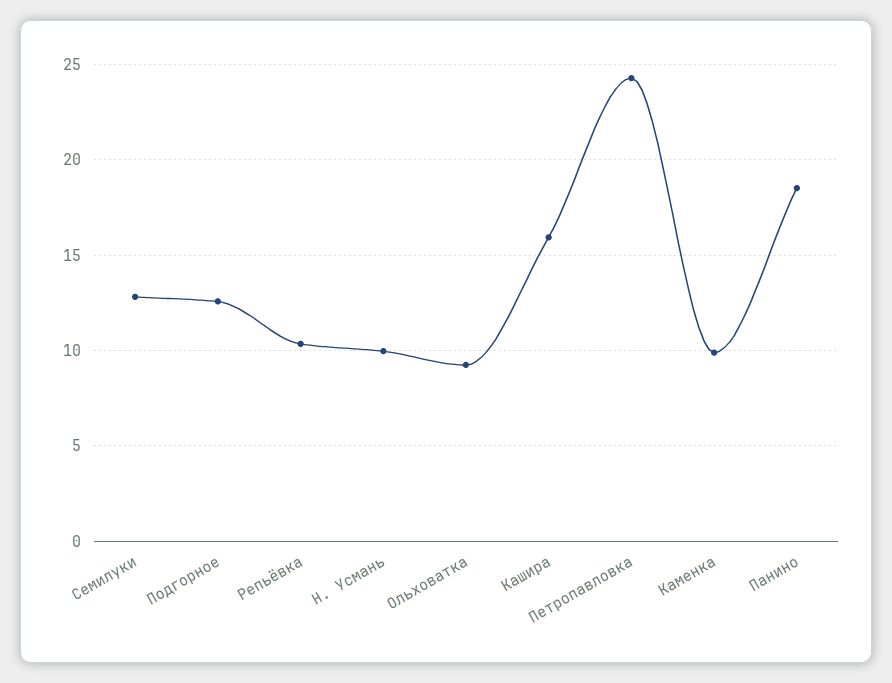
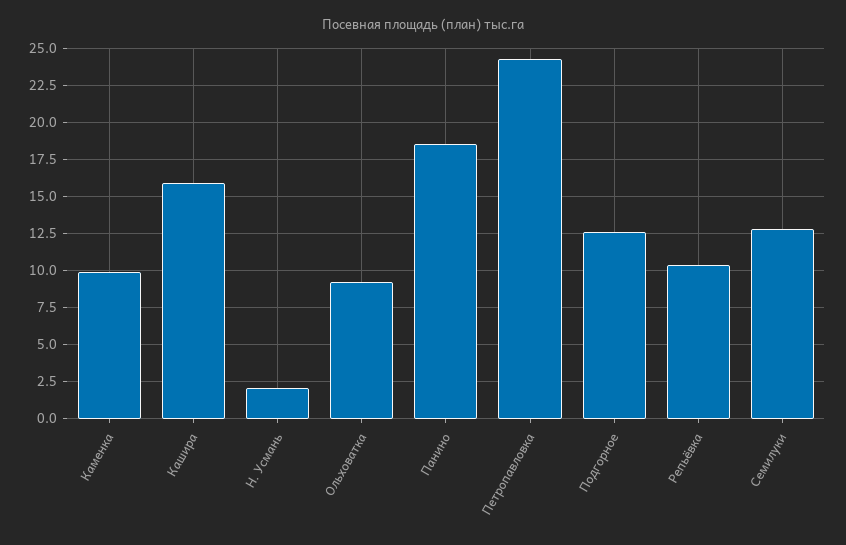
Н. Усмань: 10 -> 2

